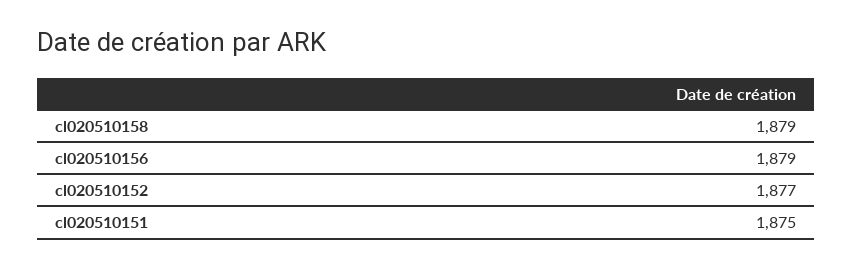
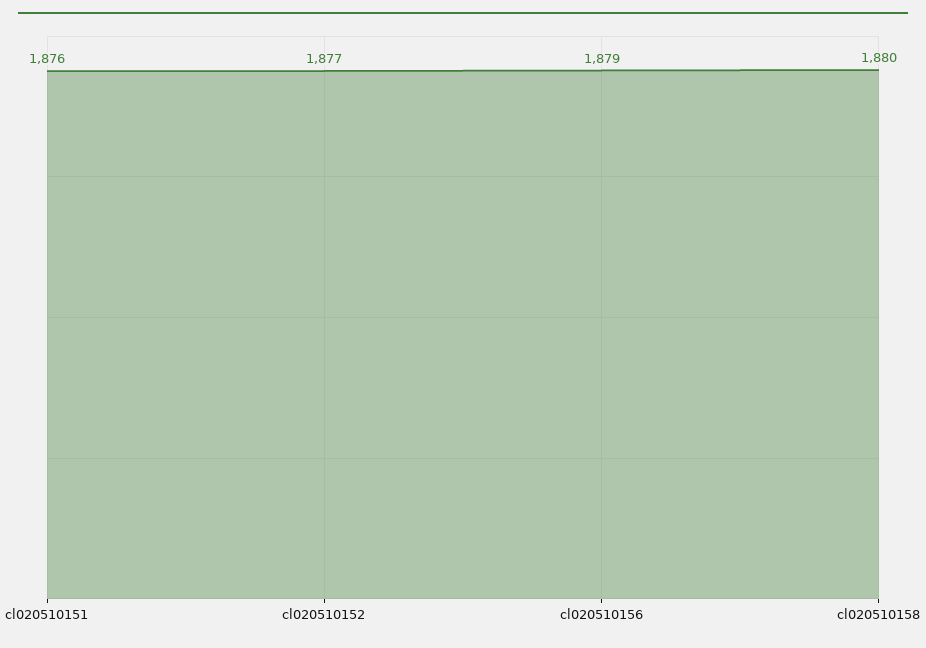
cl020510158: 1879 -> 1880
cl020510151: 1875 -> 1876

